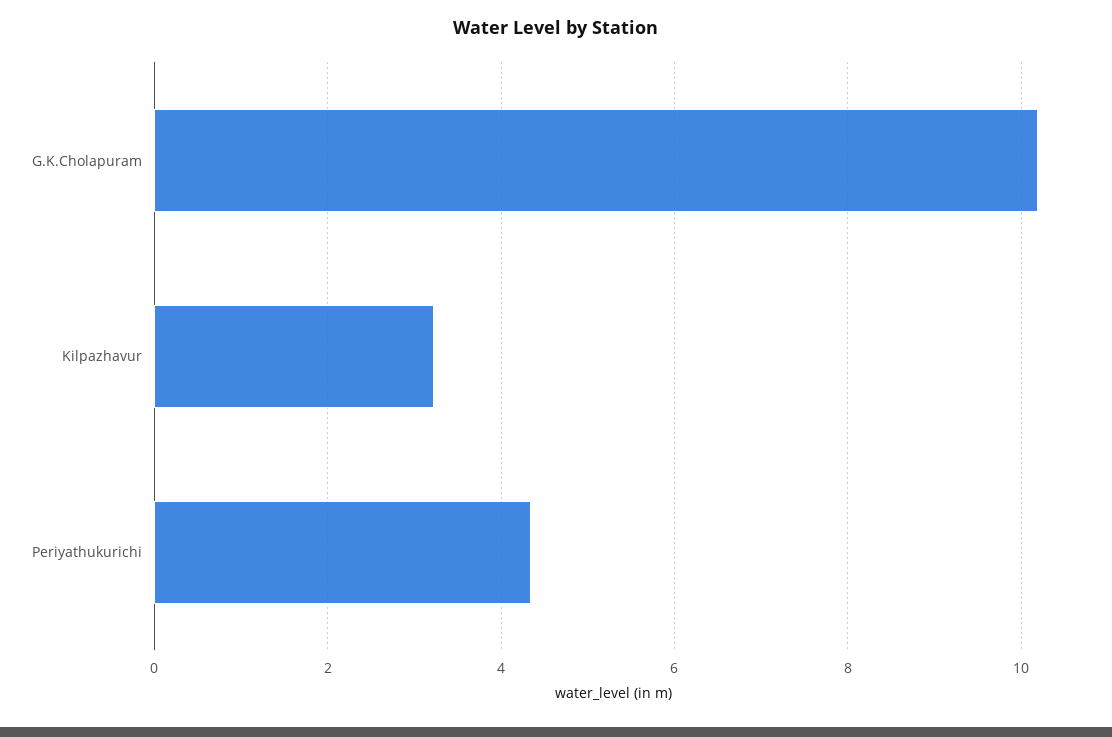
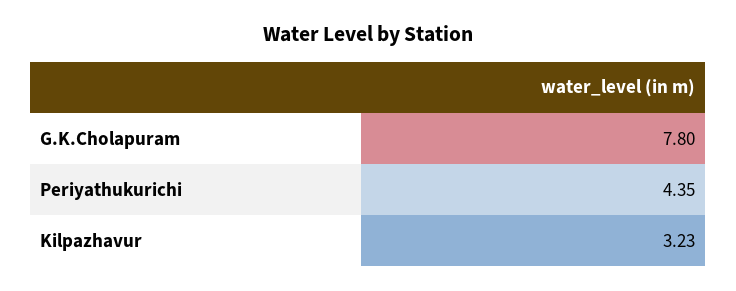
G.K.Cholapuram: 10.2 -> 7.8

